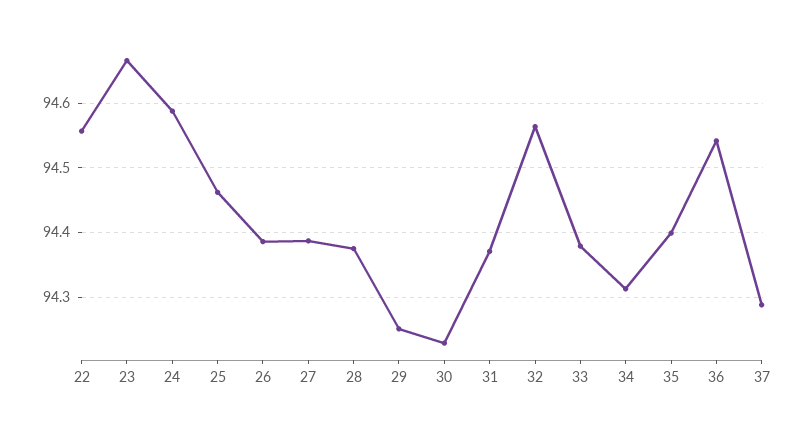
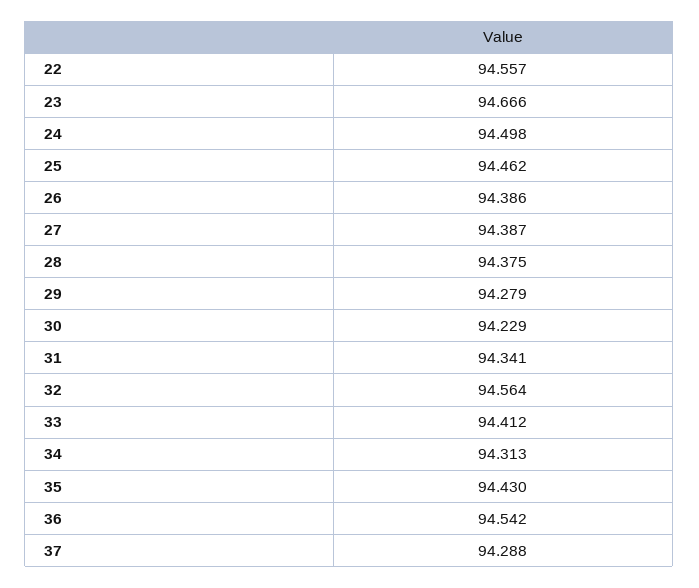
24: 94.59 -> 94.498
29: 94.25 -> 94.279
31: 94.37 -> 94.341
33: 94.38 -> 94.412
35: 94.4 -> 94.43

